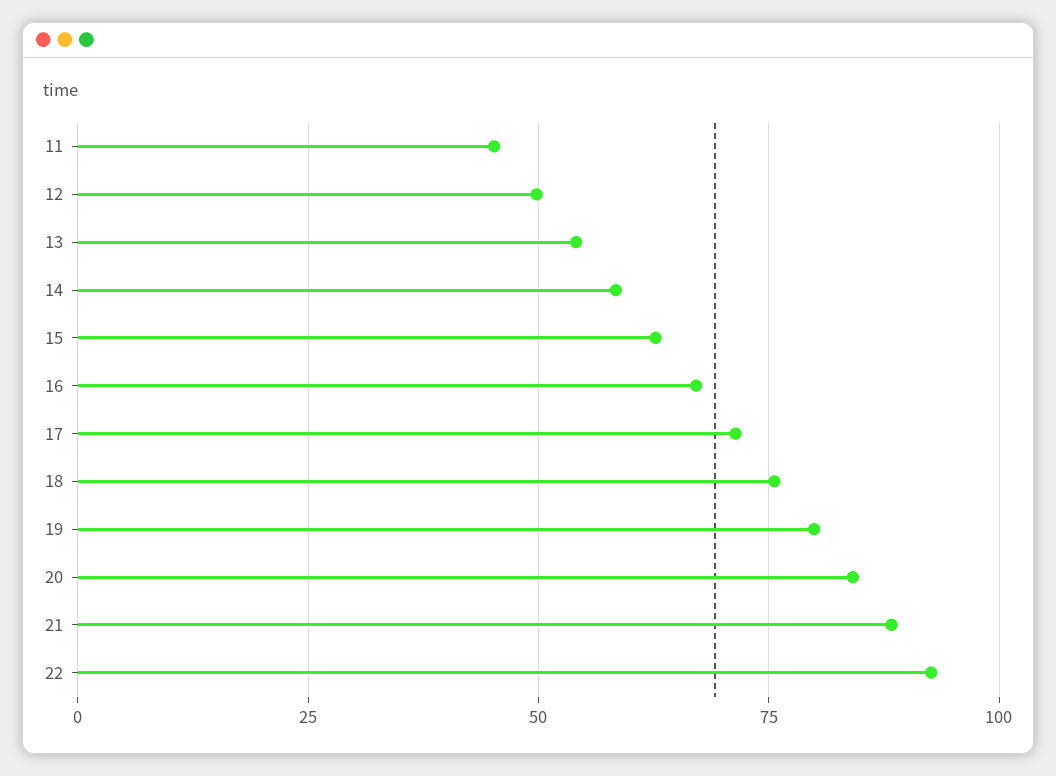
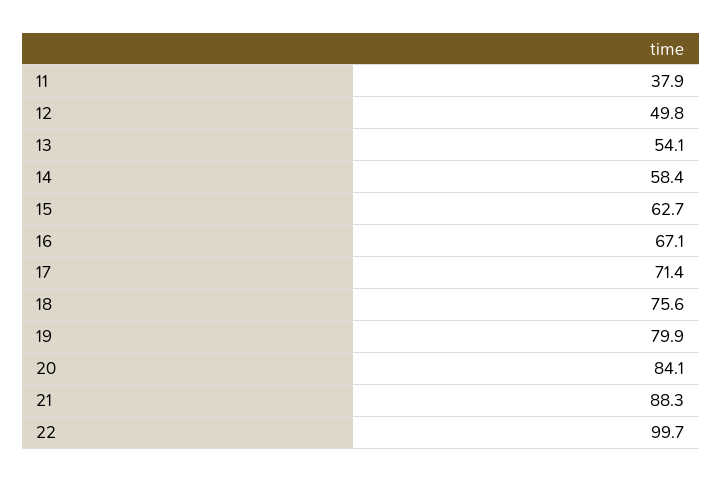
11: 45 -> 37.9
22: 92.5 -> 99.7

